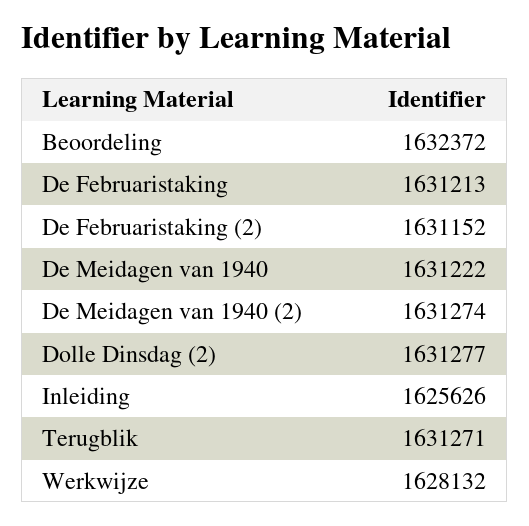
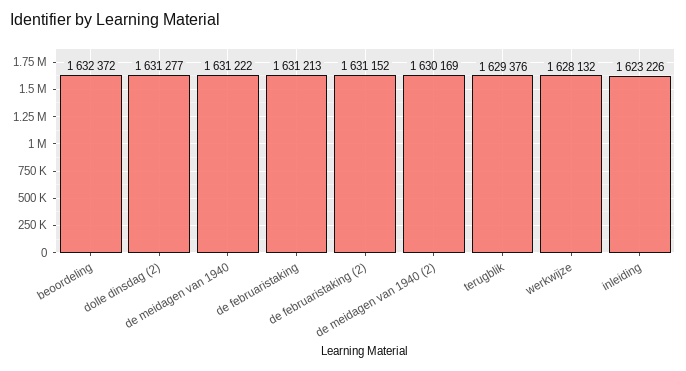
De Meidagen van 1940 (2): 1631274 -> 1630169
Inleiding: 1625626 -> 1623226
Terugblik: 1631271 -> 1629376

